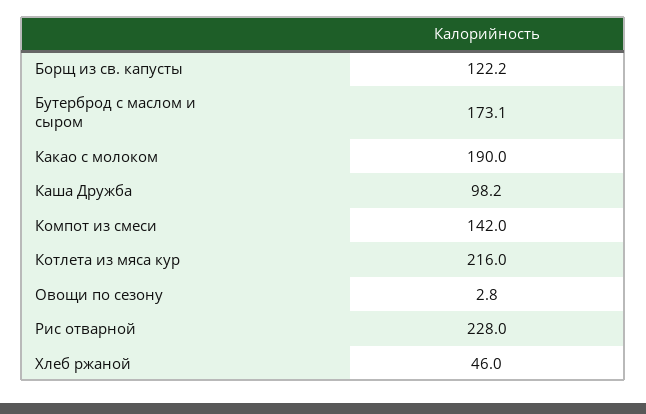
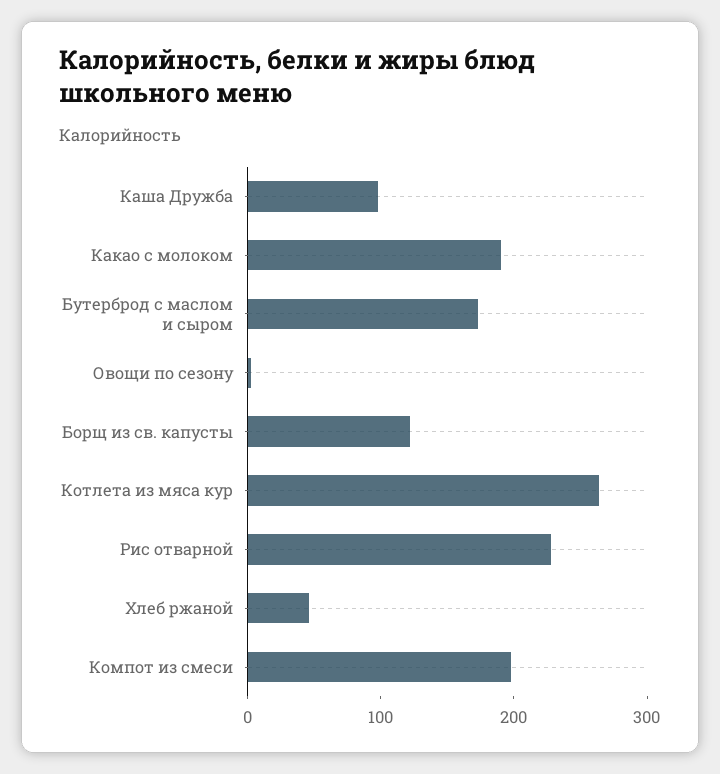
Компот из смеси: 142 -> 200
Котлета из мяса кур: 216 -> 260

